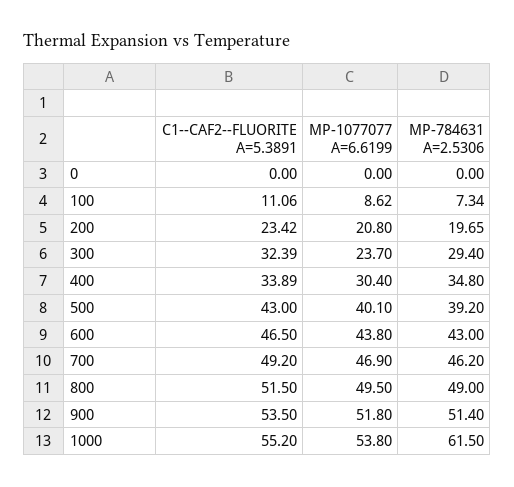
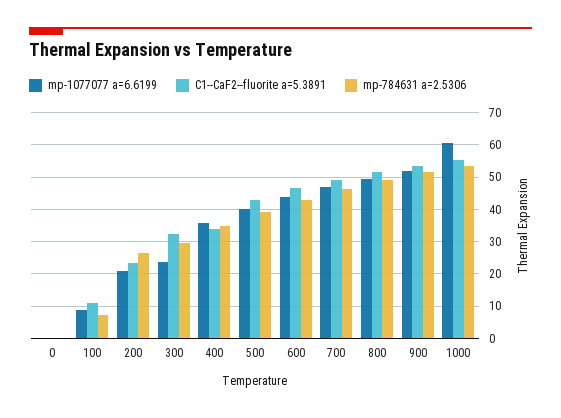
MP-784631 A=2.5306, 200: 19.65 -> 26
MP-1077077 A=6.6199, 400: 30.4 -> 36
MP-1077077 A=6.6199, 1000: 53.8 -> 60
MP-784631 A=2.5306, 1000: 61.5 -> 54

